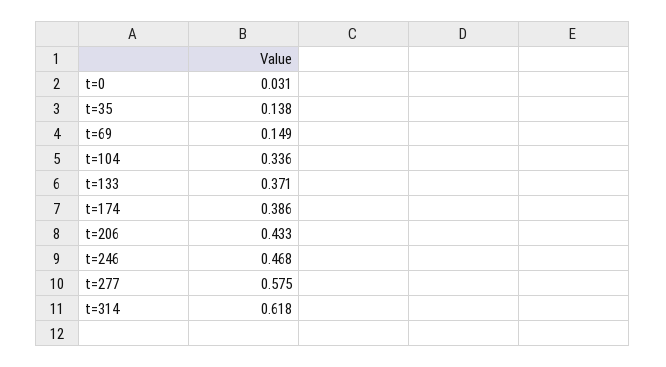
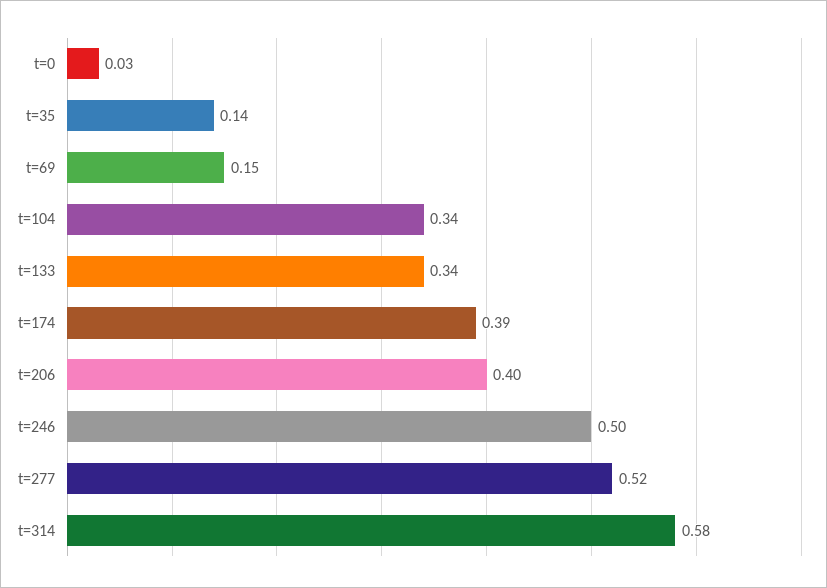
t=133: 0.371 -> 0.34
t=206: 0.433 -> 0.4
t=246: 0.468 -> 0.5
t=277: 0.575 -> 0.52
t=314: 0.618 -> 0.58

